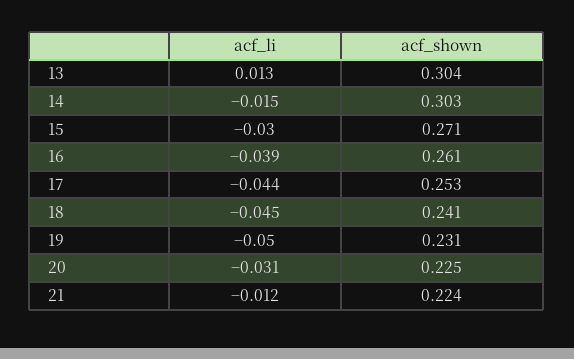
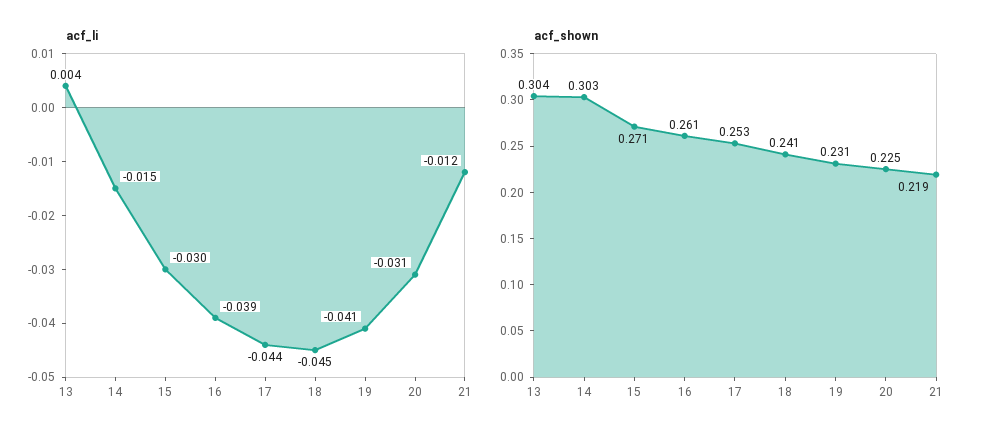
acf_li, 13: 0.013 -> 0.004
acf_li, 19: -0.05 -> -0.041
acf_shown, 21: 0.224 -> 0.219

